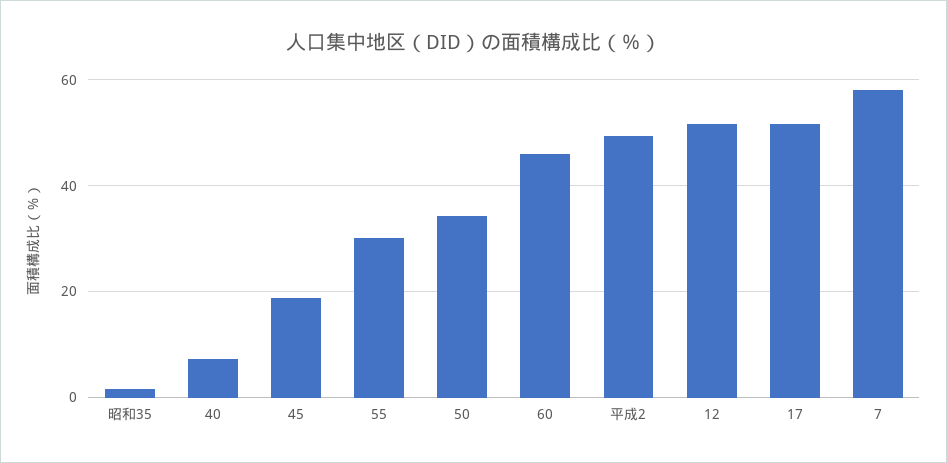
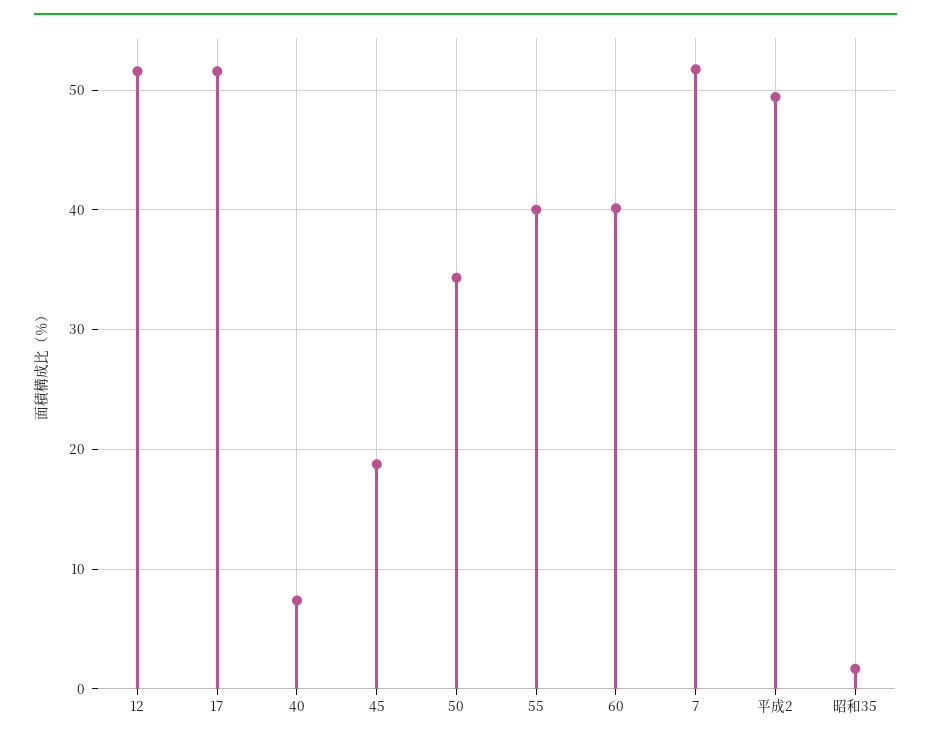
55: 30 -> 40
60: 46 -> 40
7: 58 -> 52

